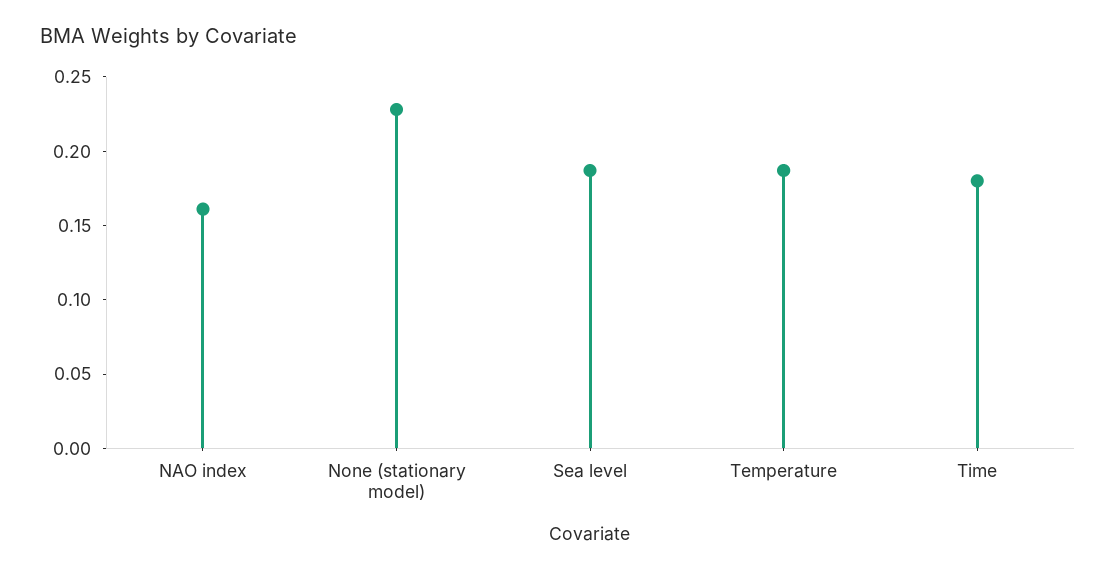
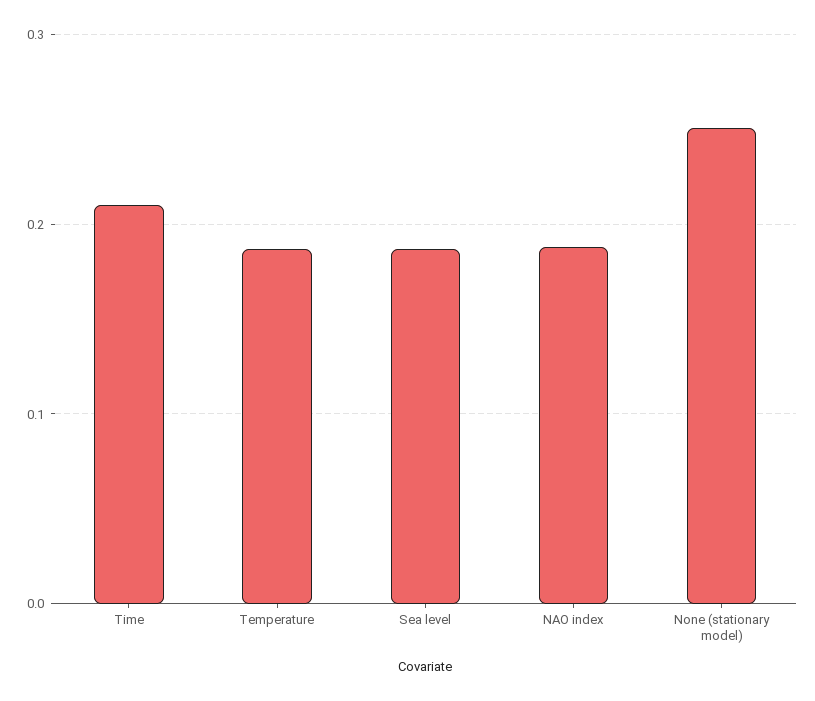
NAO index: 0.16 -> 0.19
None (stationary model): 0.23 -> 0.25
Time: 0.18 -> 0.21

